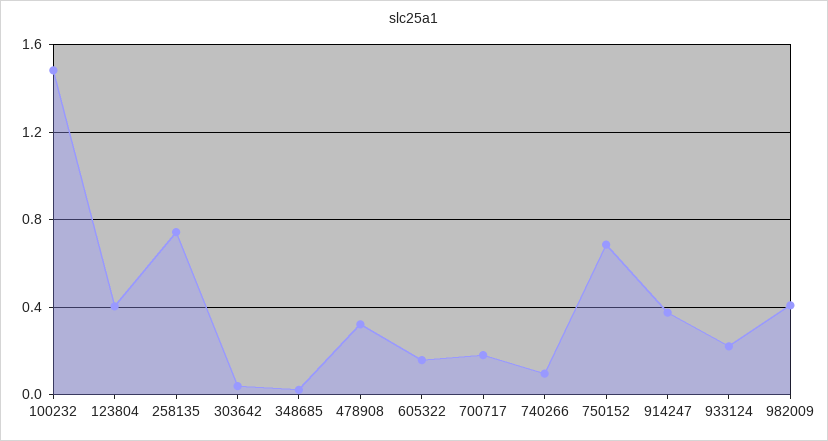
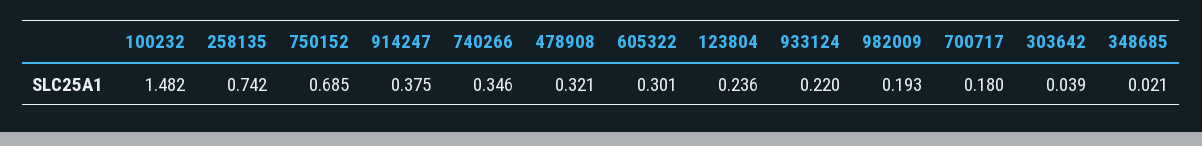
123804: 0.4 -> 0.236
605322: 0.15 -> 0.301
740266: 0.1 -> 0.346
982009: 0.4 -> 0.193

